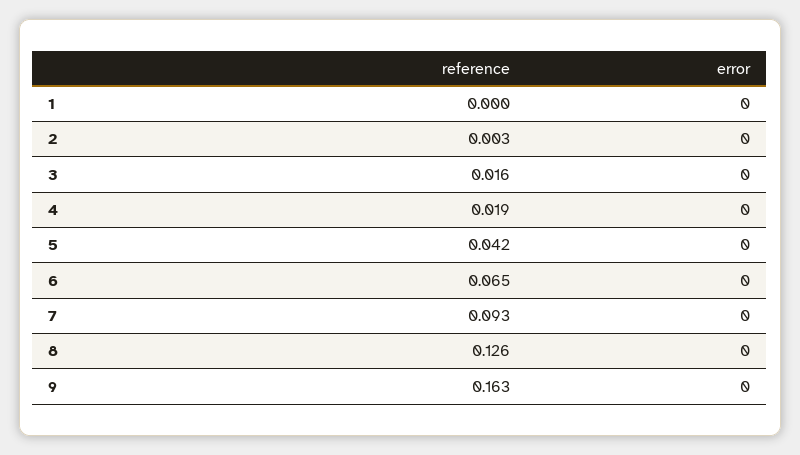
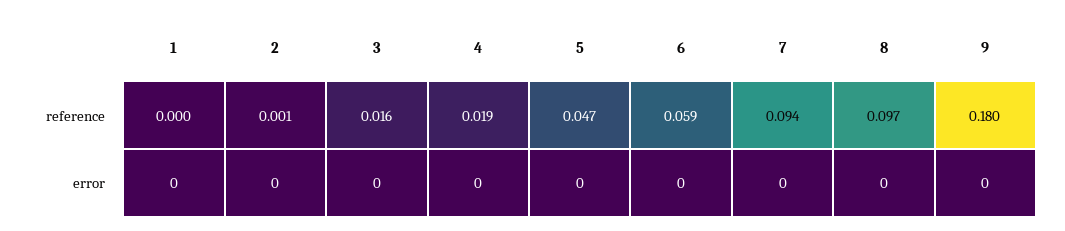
reference, 2: 0.003 -> 0.001
reference, 5: 0.042 -> 0.047
reference, 6: 0.065 -> 0.059
reference, 7: 0.093 -> 0.094
reference, 8: 0.126 -> 0.097
reference, 9: 0.163 -> 0.18

